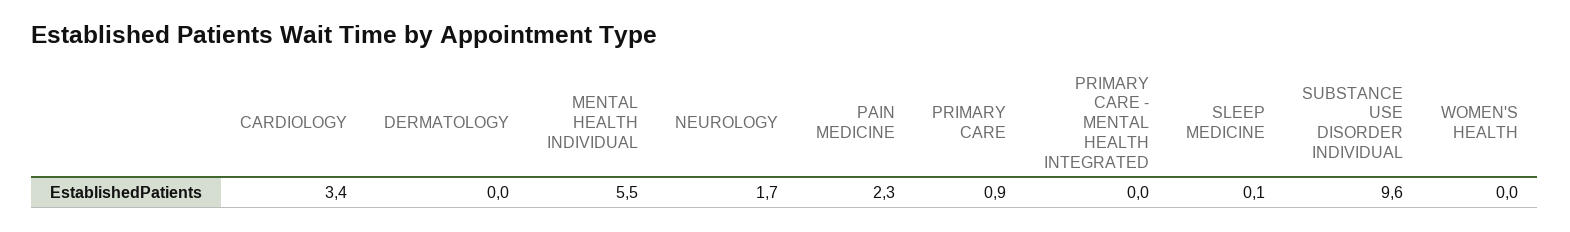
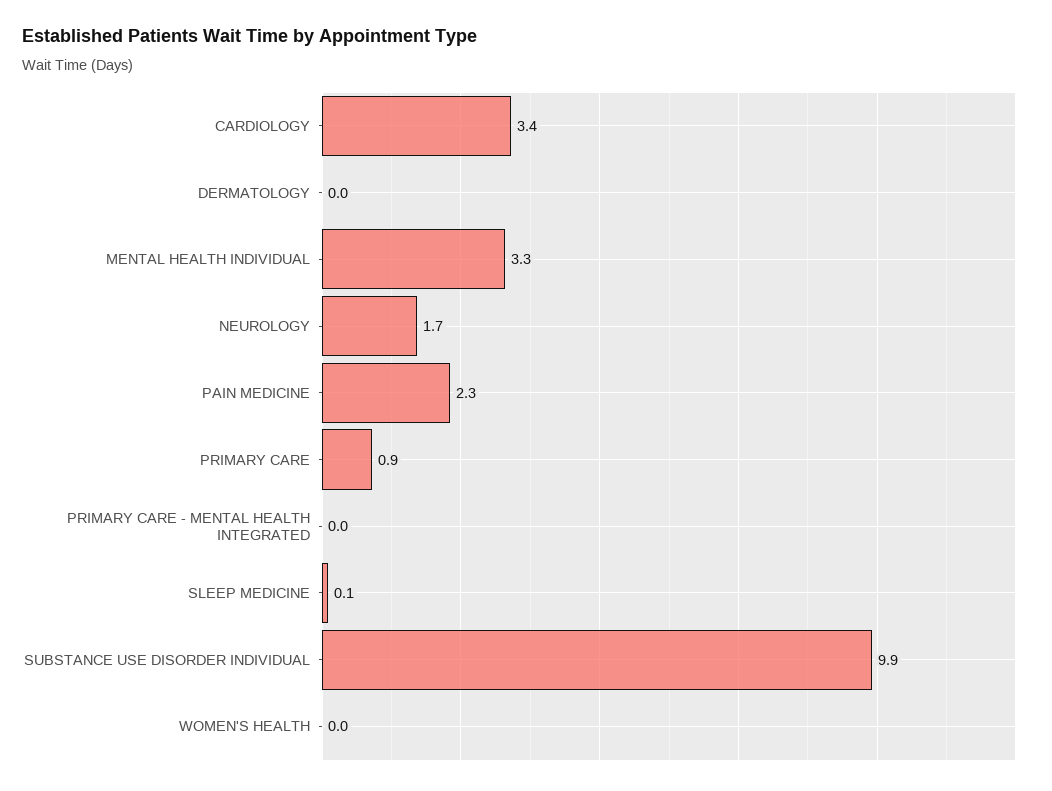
MENTAL HEALTH INDIVIDUAL: 5.5 -> 3.3
SUBSTANCE USE DISORDER INDIVIDUAL: 9.6 -> 9.9

